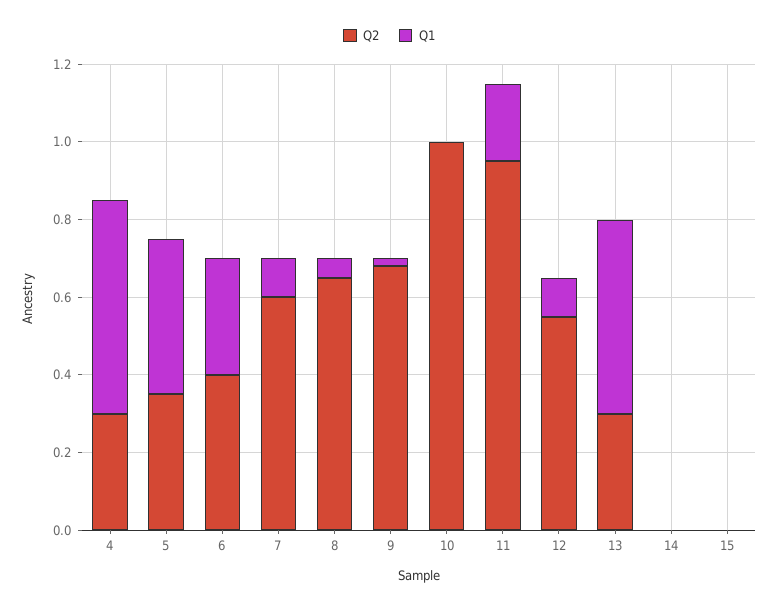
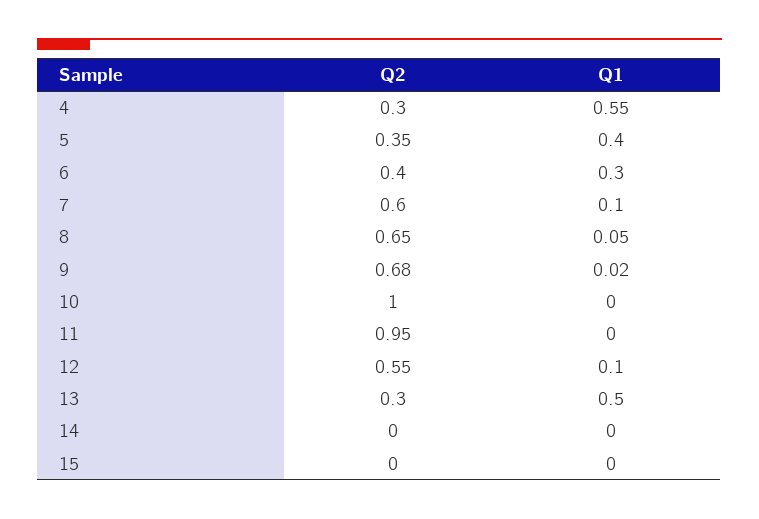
Q1, 11: 0.2 -> 0

